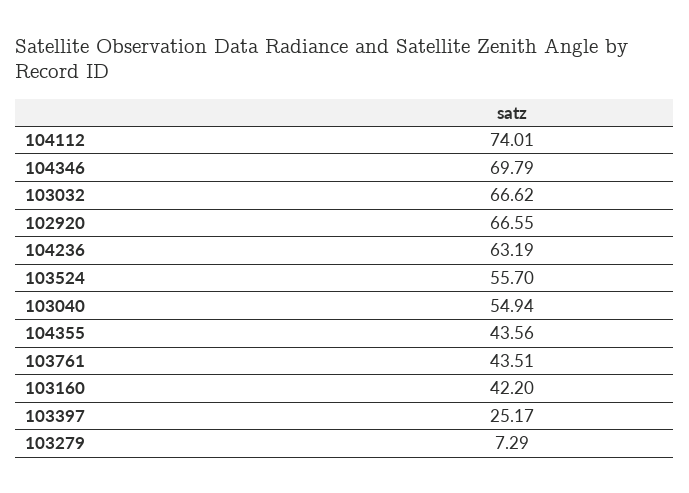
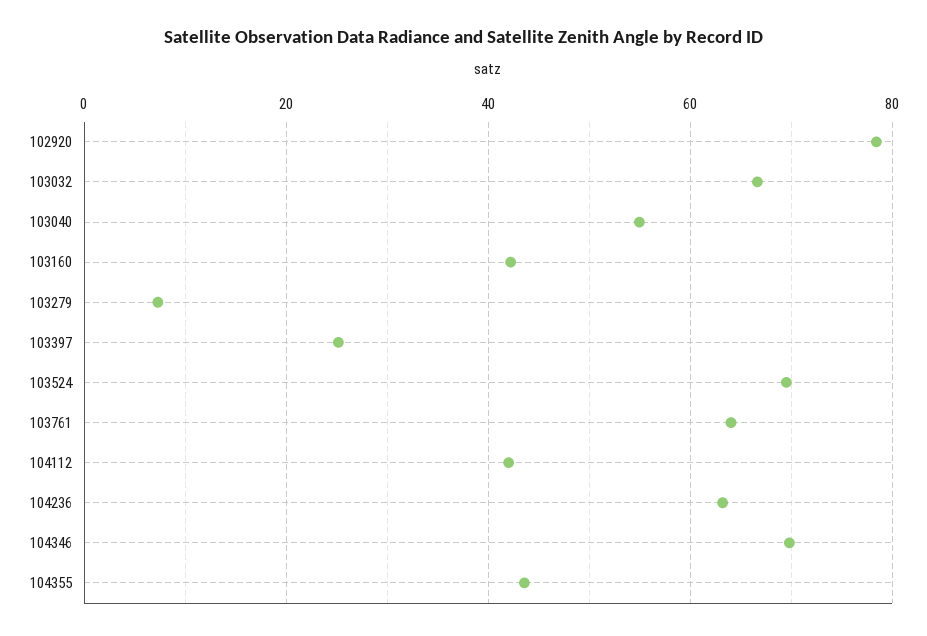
104112: 74.01 -> 42
102920: 66.55 -> 78
103524: 55.7 -> 70
103761: 43.51 -> 64

